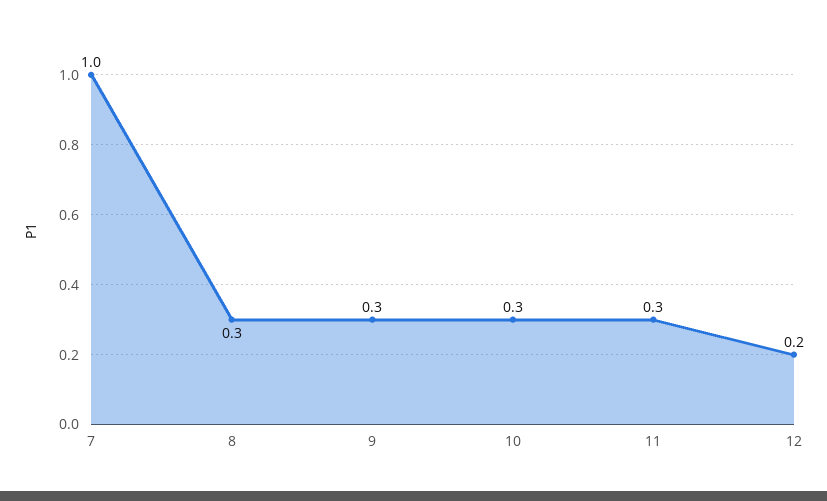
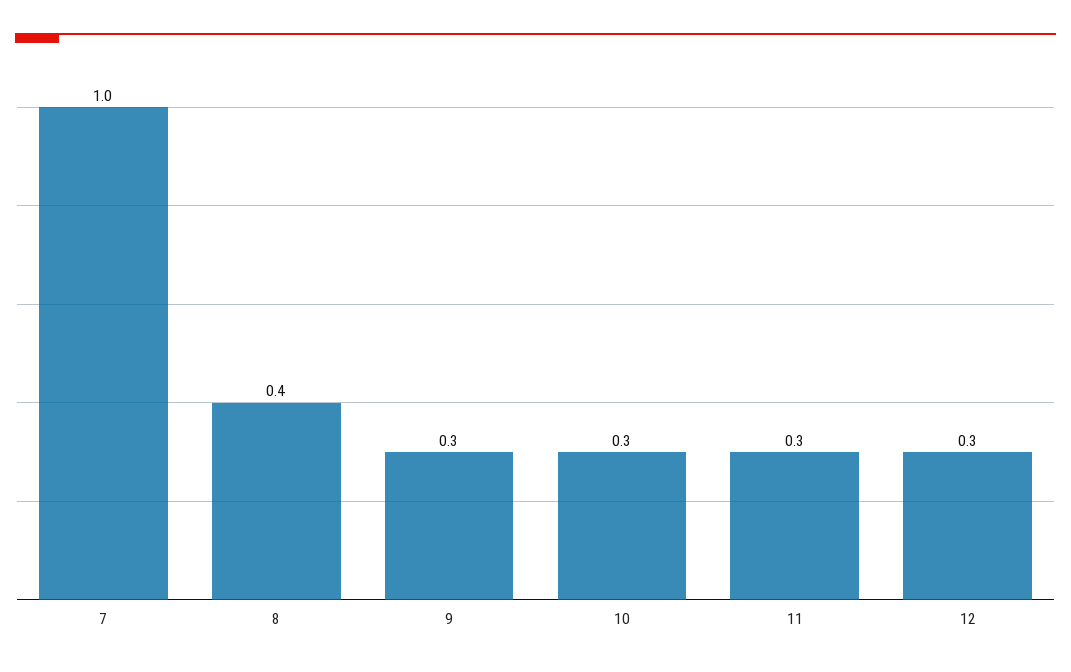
8: 0.3 -> 0.4
12: 0.2 -> 0.3

